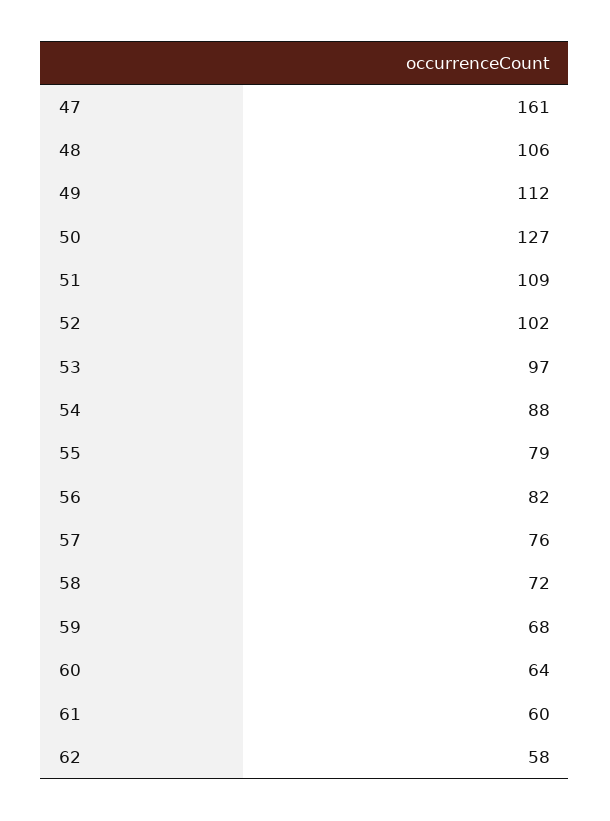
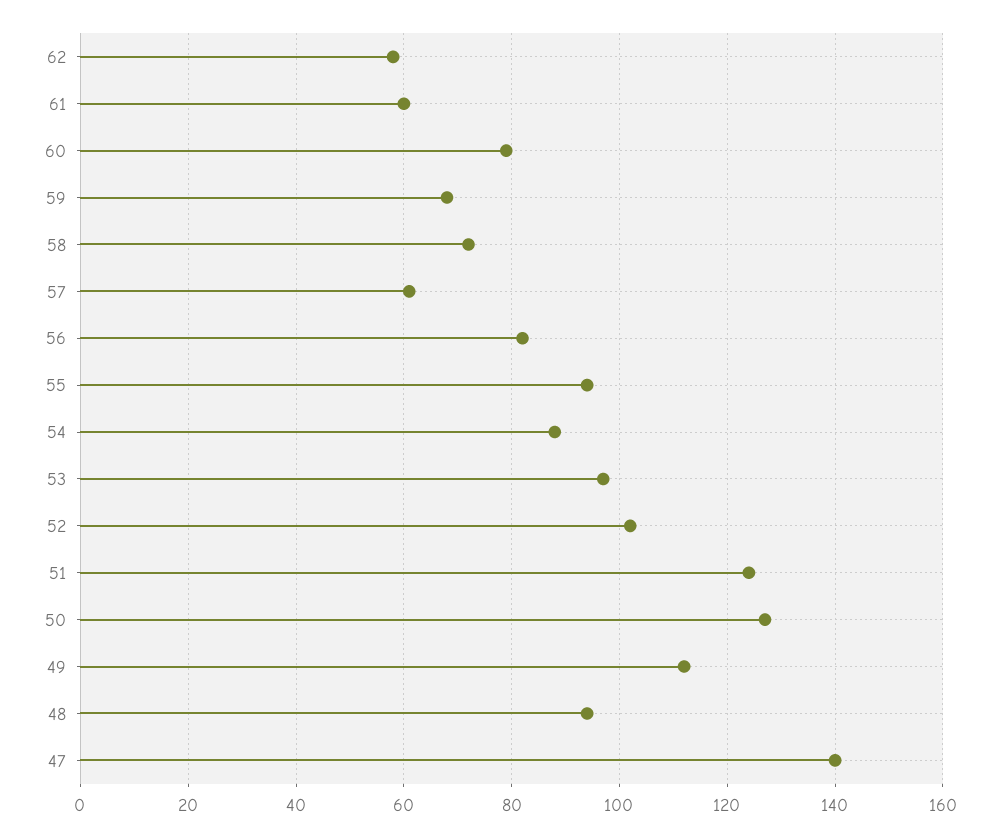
47: 161 -> 140
48: 106 -> 95
51: 109 -> 125
55: 79 -> 95
57: 76 -> 60
60: 64 -> 80

